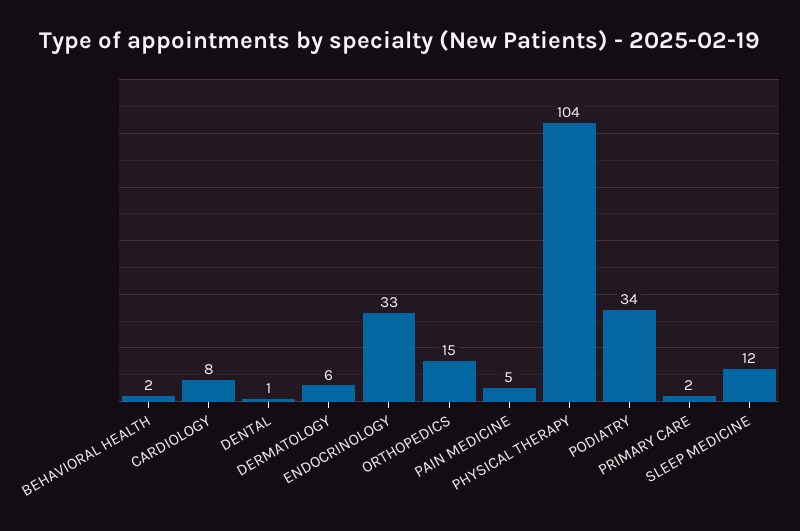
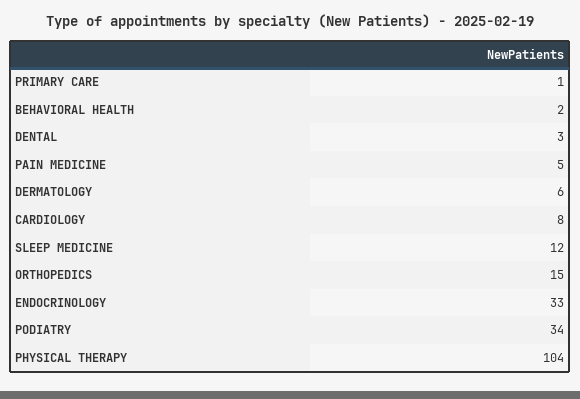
DENTAL: 1 -> 3
PRIMARY CARE: 2 -> 1

